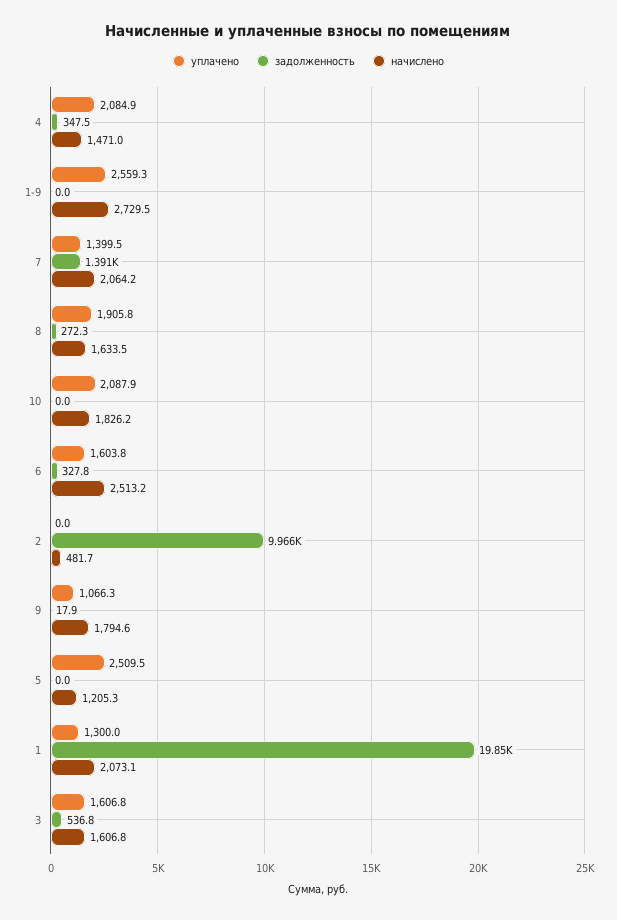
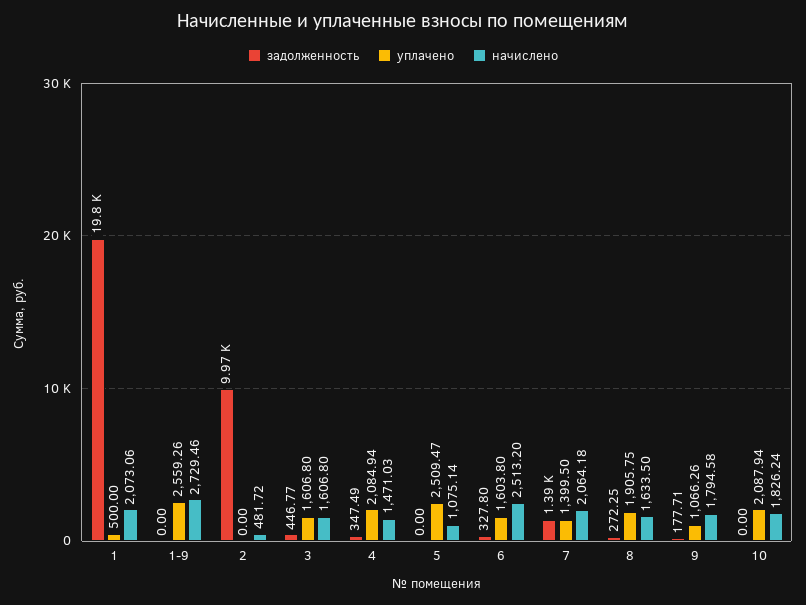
задолженность, 9: 17.9 -> 177.71
начислено, 5: 1205.3 -> 1075.14
уплачено, 1: 1300 -> 500
задолженность, 3: 536.8 -> 446.77

